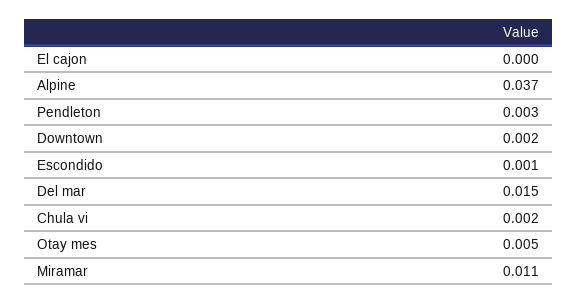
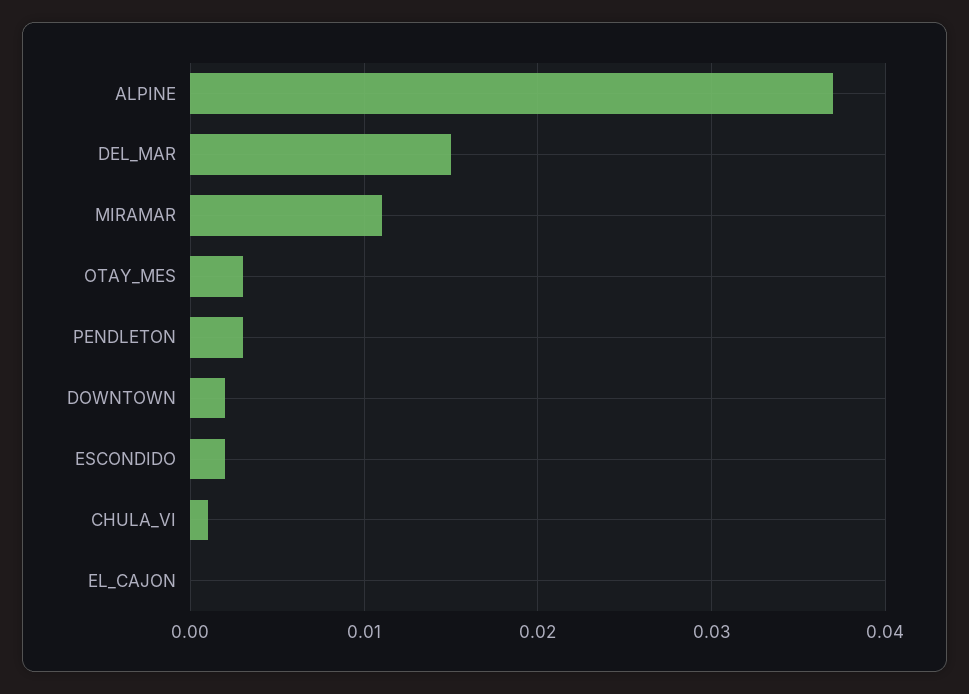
Escondido: 0.001 -> 0.002
Chula vi: 0.002 -> 0.001
Otay mes: 0.005 -> 0.003

